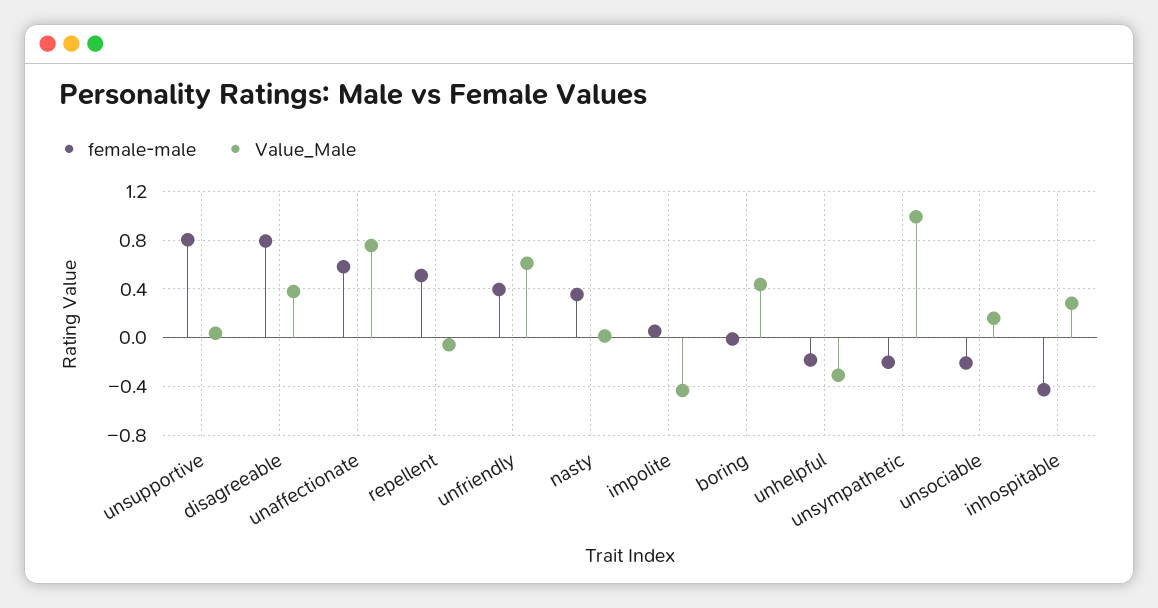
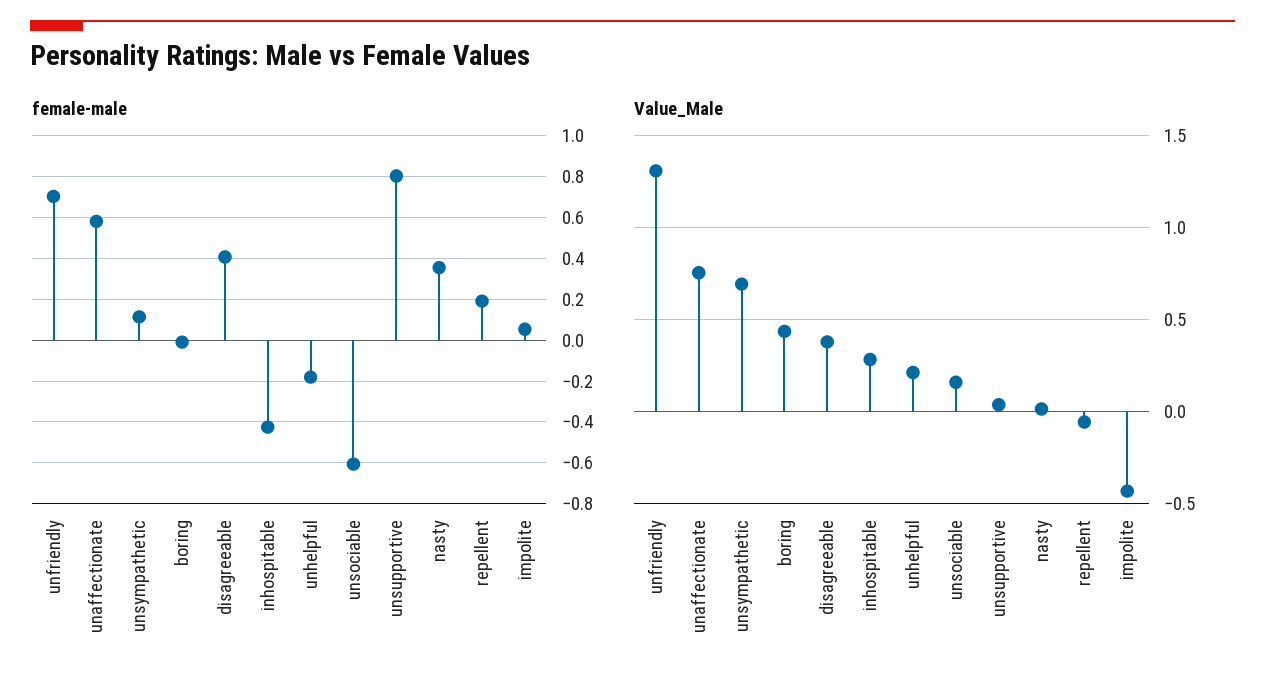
female-male, disagreeable: 0.8 -> 0.4
female-male, repellent: 0.5 -> 0.2
female-male, unfriendly: 0.4 -> 0.7
Value_Male, unfriendly: 0.6 -> 1.3
Value_Male, unhelpful: -0.3 -> 0.2
female-male, unsympathetic: -0.2 -> 0.1
Value_Male, unsympathetic: 1 -> 0.7
female-male, unsociable: -0.2 -> -0.6

